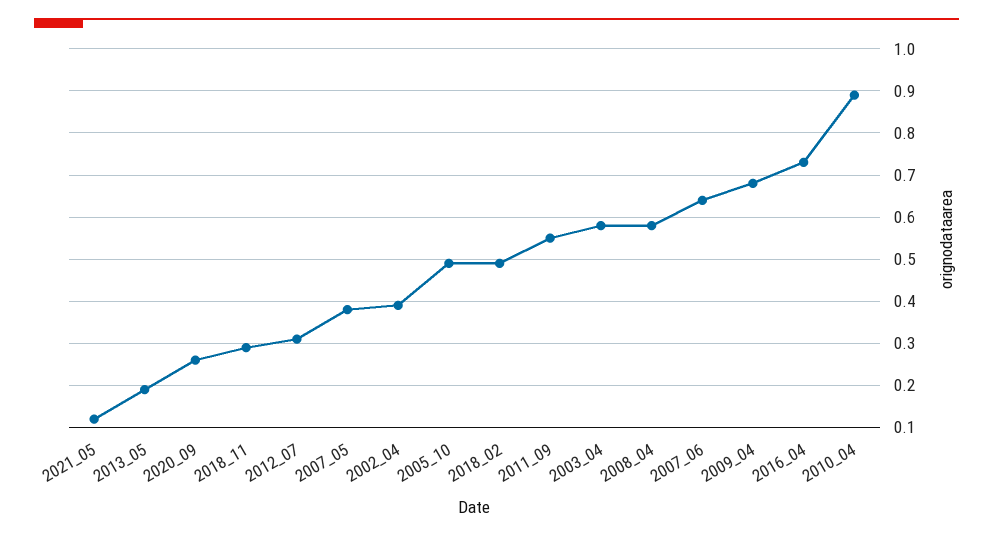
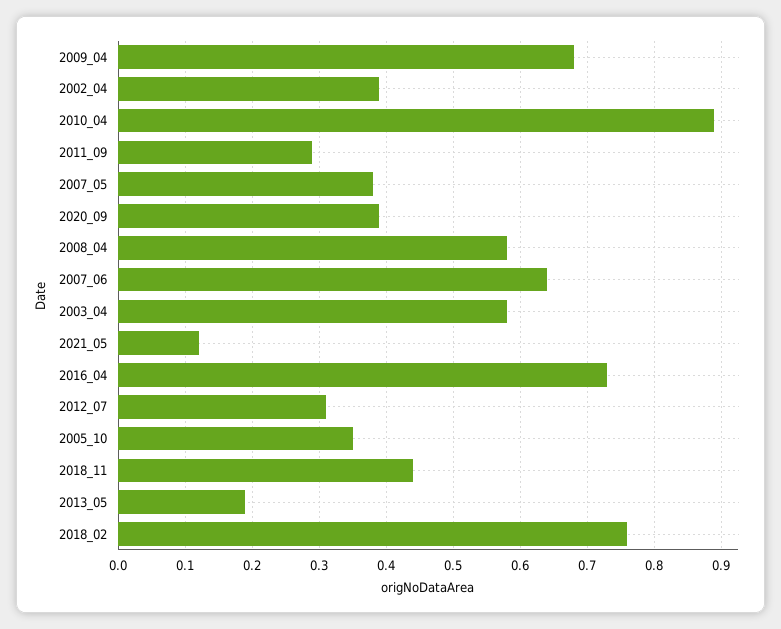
2020_09: 0.25 -> 0.39
2018_11: 0.3 -> 0.44
2005_10: 0.5 -> 0.35
2018_02: 0.5 -> 0.76
2011_09: 0.55 -> 0.29

